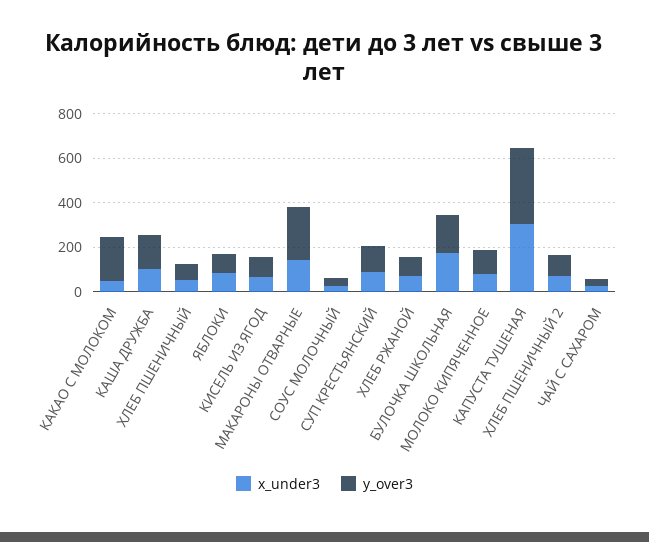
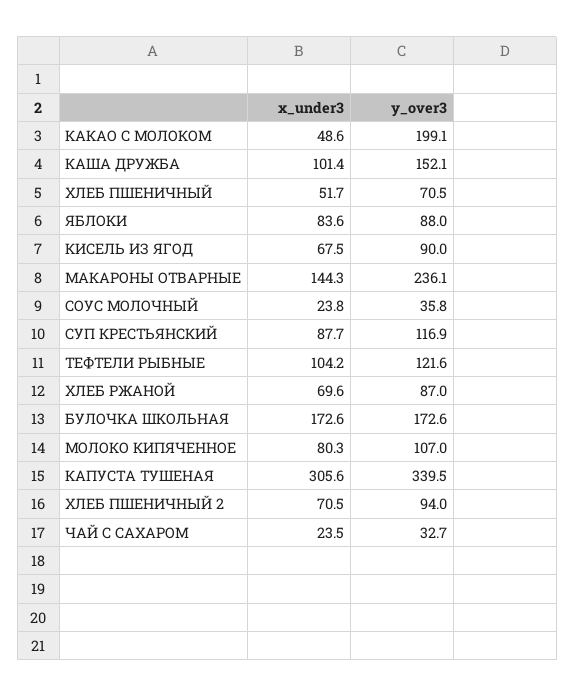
x_under3, ТЕФТЕЛИ РЫБНЫЕ: none -> 104.2
y_over3, ТЕФТЕЛИ РЫБНЫЕ: none -> 121.6

